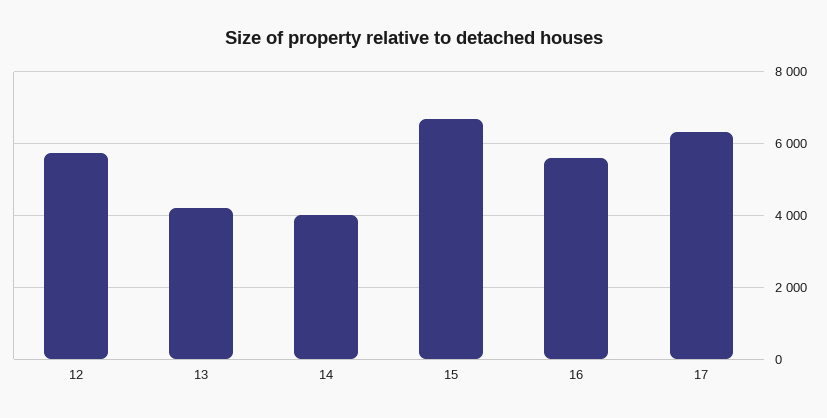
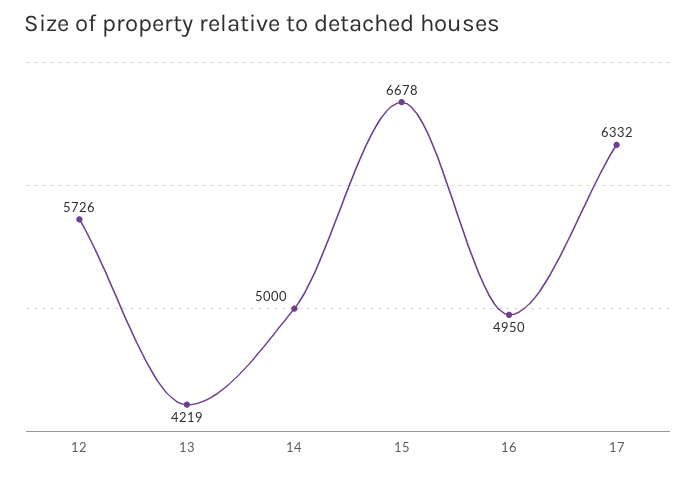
14: 4000 -> 5000
16: 5600 -> 4950

